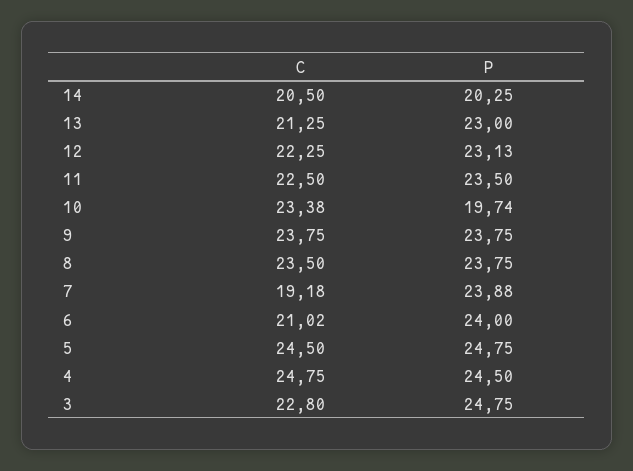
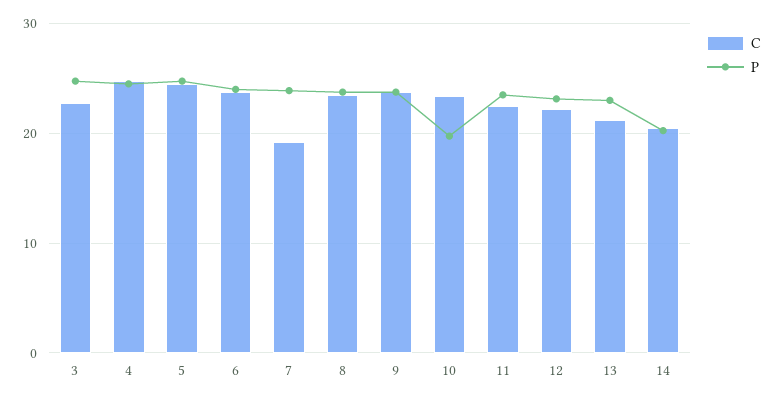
C, 6: 21.02 -> 24

